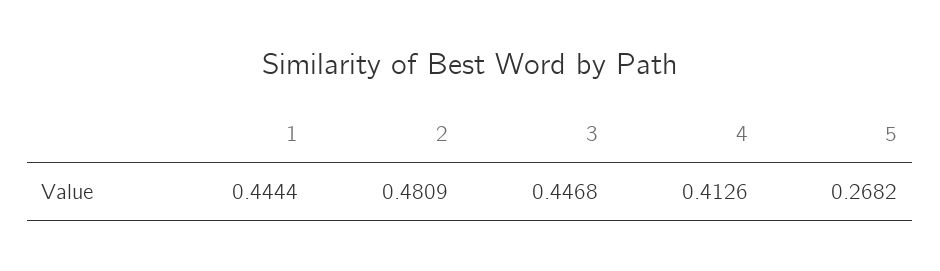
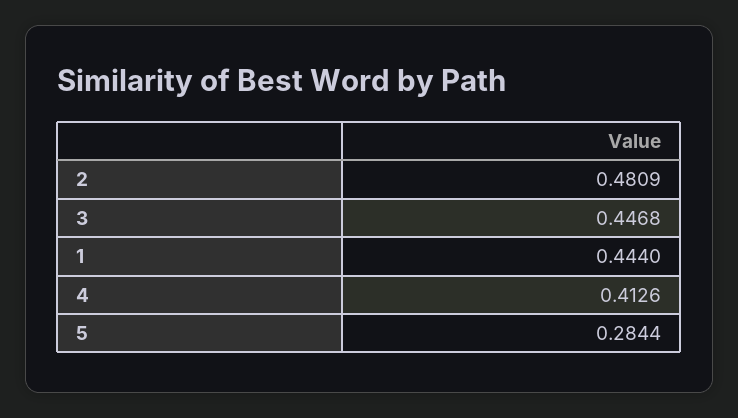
1: 0.4444 -> 0.444
5: 0.2682 -> 0.2844

